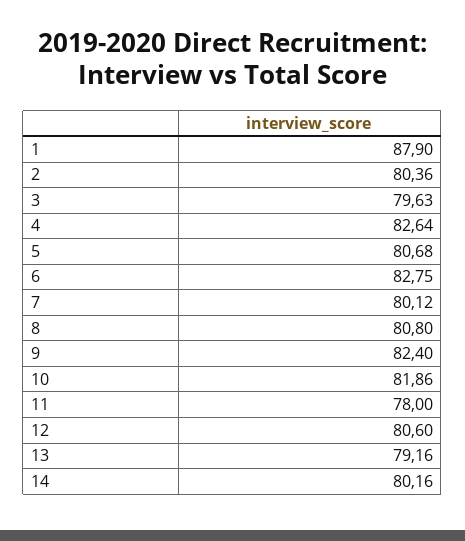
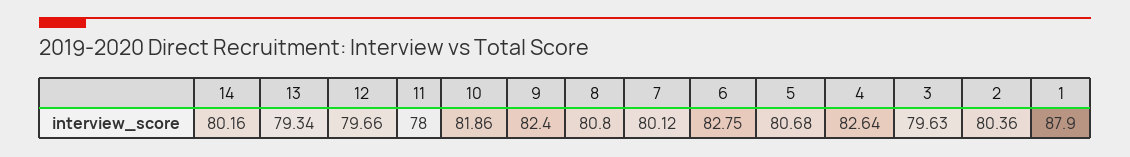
12: 80.6 -> 79.66
13: 79.16 -> 79.34

